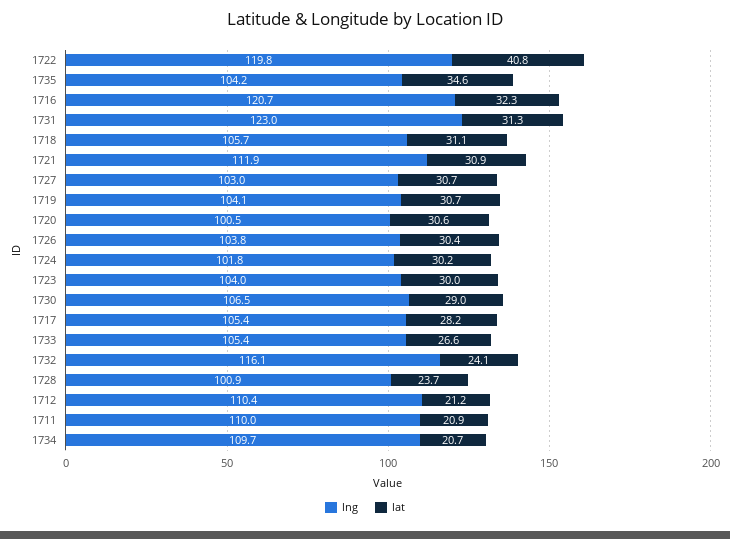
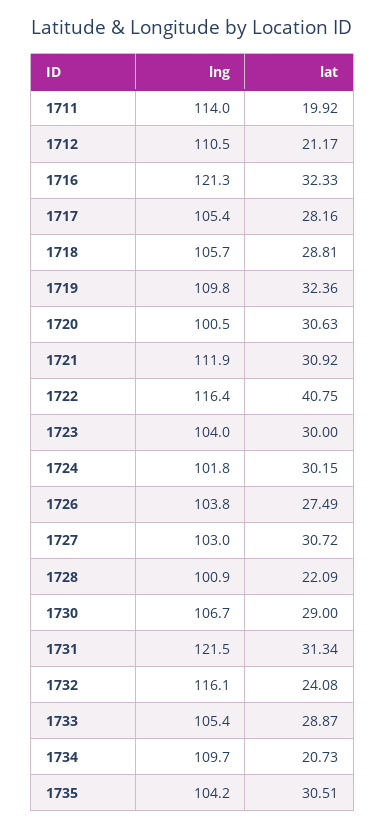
lng, 1722: 119.8 -> 116.4
lat, 1735: 34.6 -> 30.51
lng, 1716: 120.7 -> 121.3
lng, 1731: 123 -> 121.5
lat, 1718: 31.1 -> 28.81
lng, 1719: 104.1 -> 109.8
lat, 1719: 30.7 -> 32.36
lat, 1726: 30.4 -> 27.49
lng, 1730: 106.5 -> 106.7
lat, 1733: 26.6 -> 28.87
lat, 1728: 23.7 -> 22.09
lng, 1712: 110.4 -> 110.5
lng, 1711: 110 -> 114
lat, 1711: 20.9 -> 19.92

